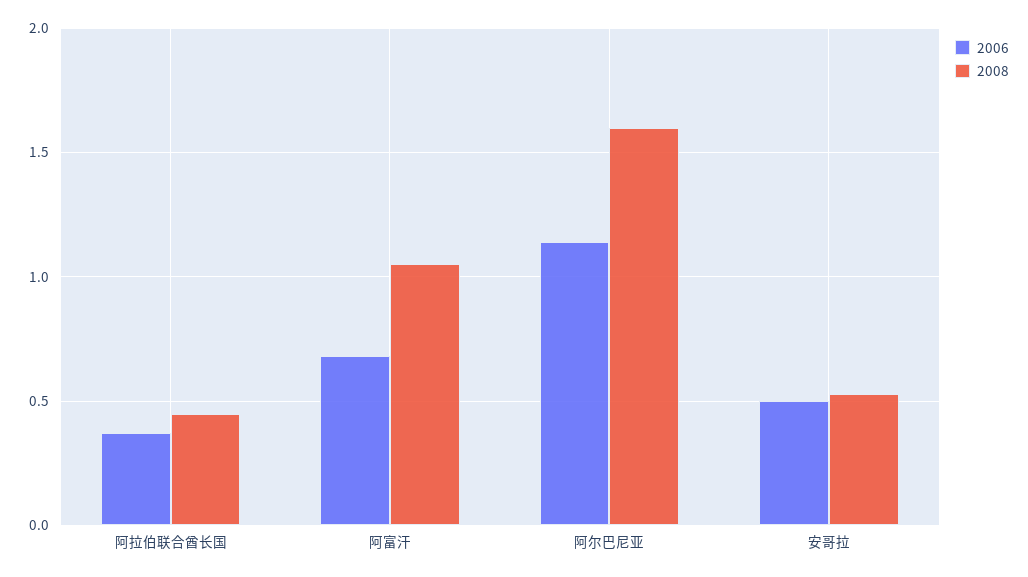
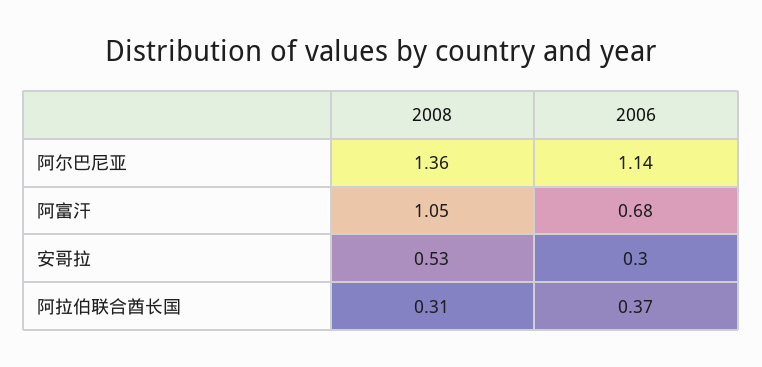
2008, 阿拉伯联合酋长国: 0.45 -> 0.31
2008, 阿尔巴尼亚: 1.6 -> 1.36
2006, 安哥拉: 0.5 -> 0.3

